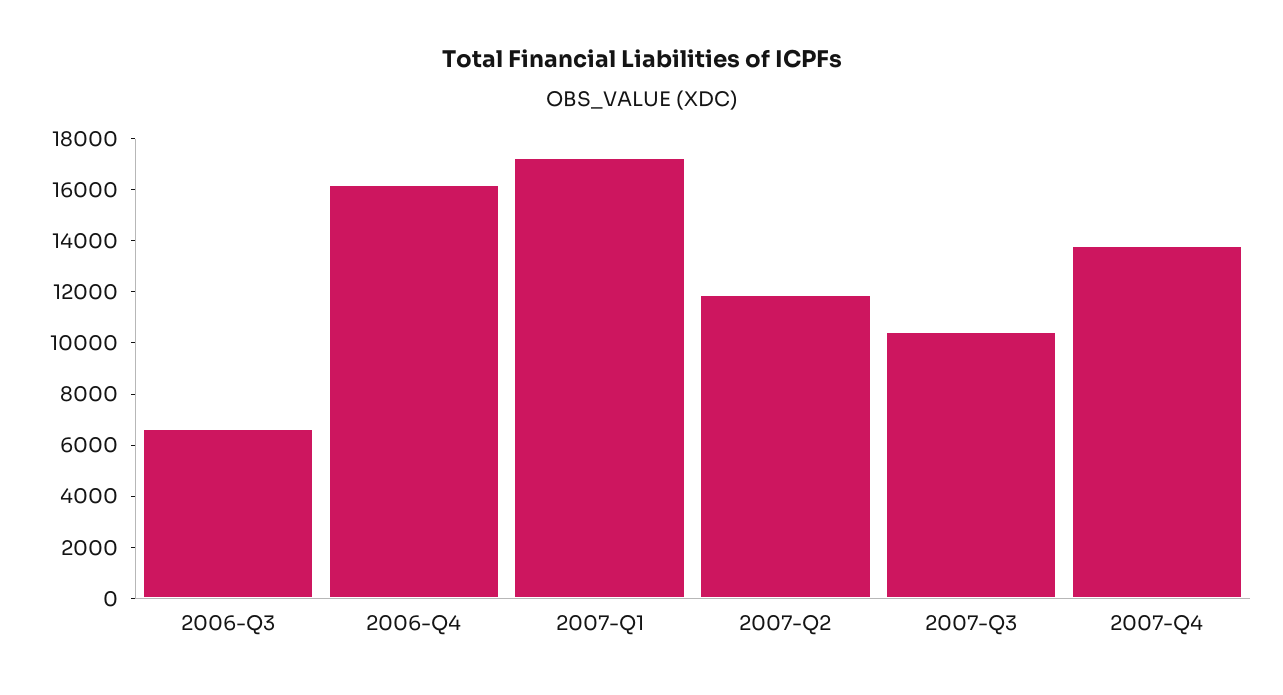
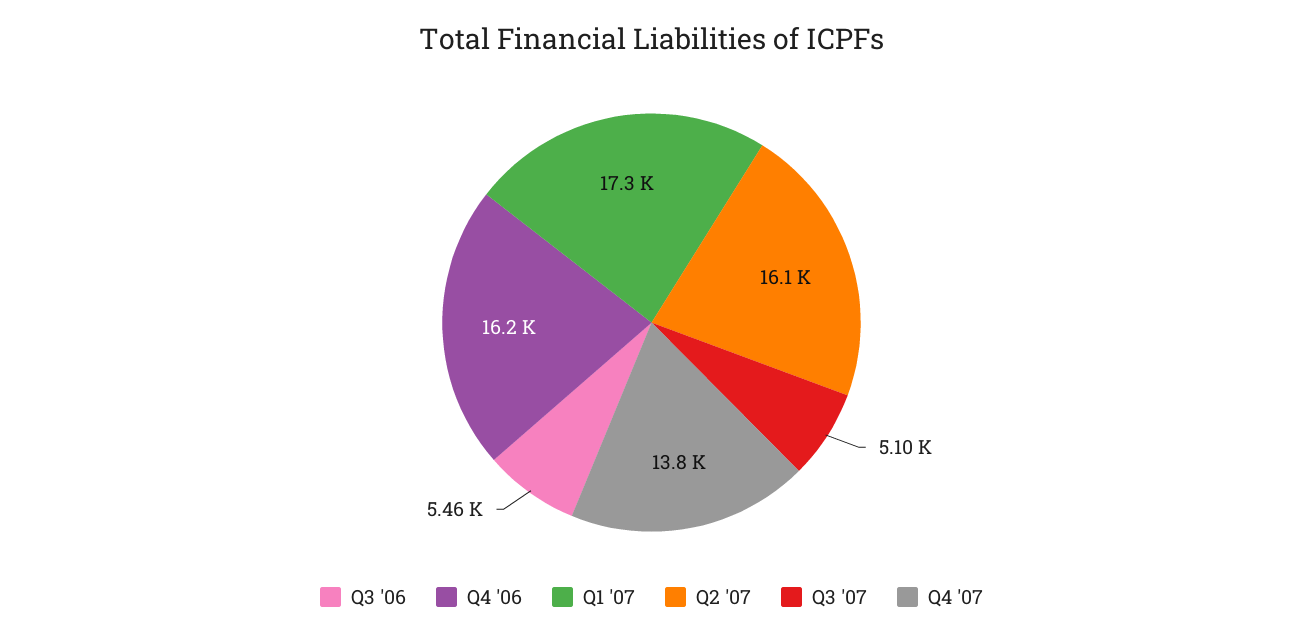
2006-Q3: 6500 -> 5460
2007-Q2: 12000 -> 16100
2007-Q3: 10500 -> 5100

